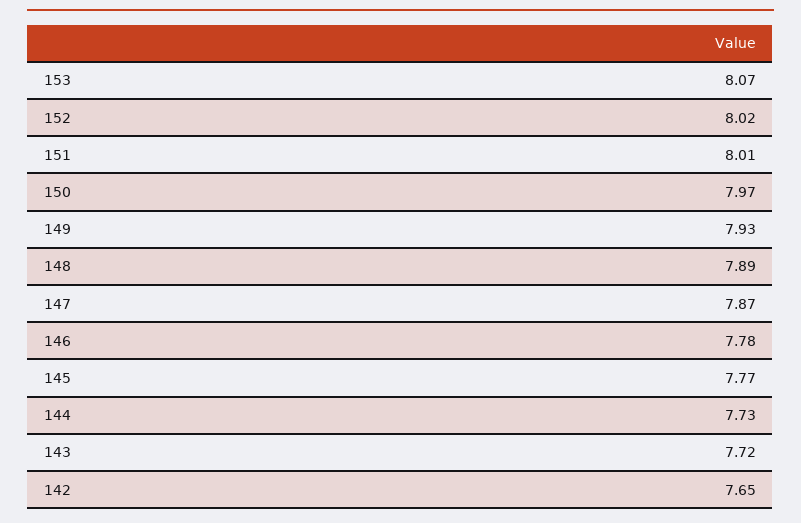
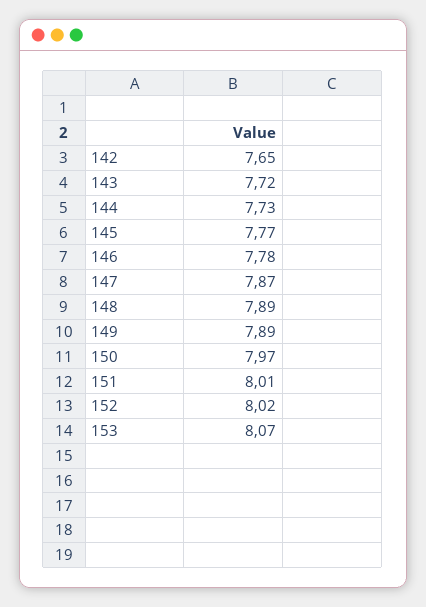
149: 7.93 -> 7.89

